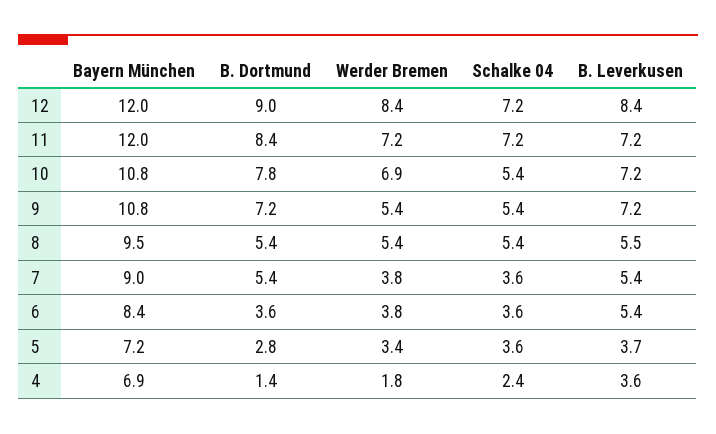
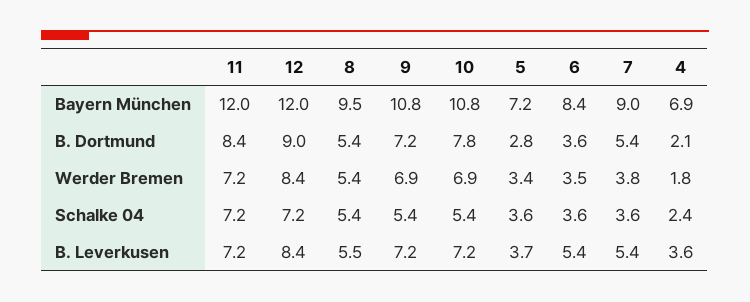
Werder Bremen, 9: 5.4 -> 6.9
Werder Bremen, 6: 3.8 -> 3.5
B. Dortmund, 4: 1.4 -> 2.1

